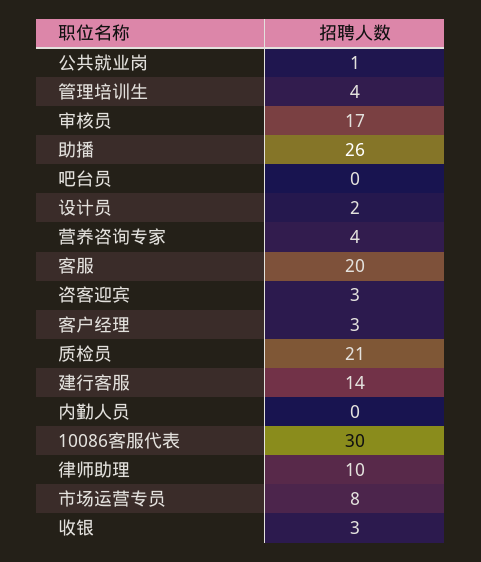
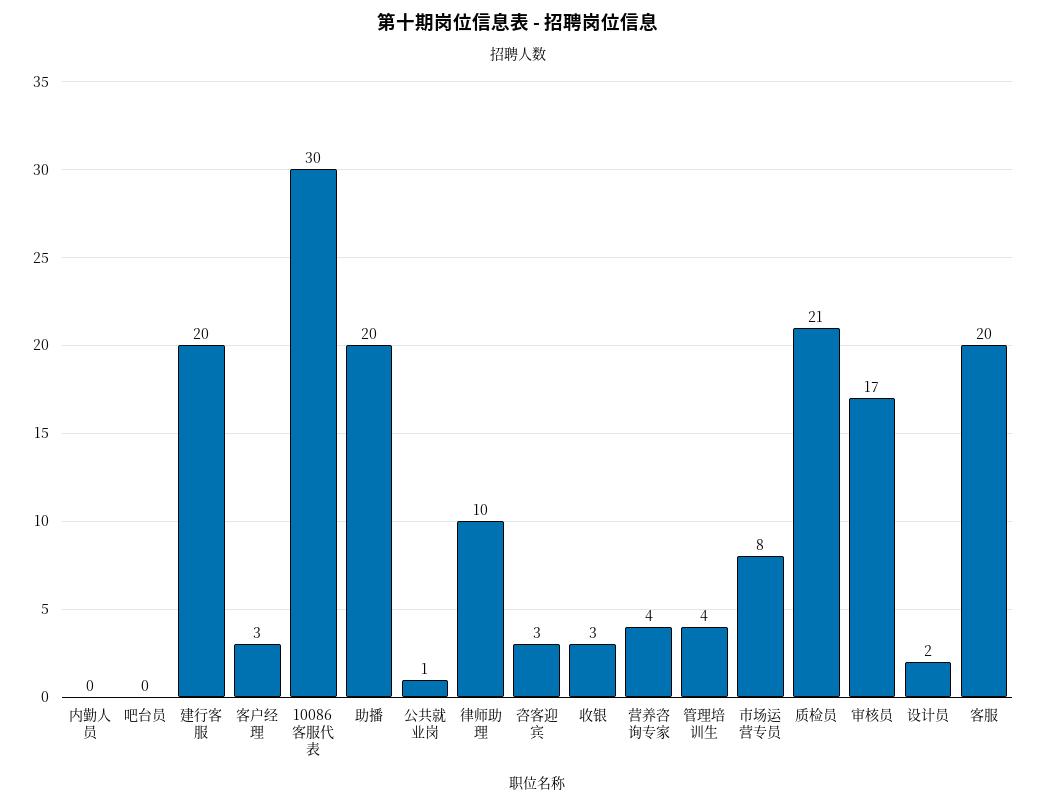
助播: 26 -> 20
建行客服: 14 -> 20

